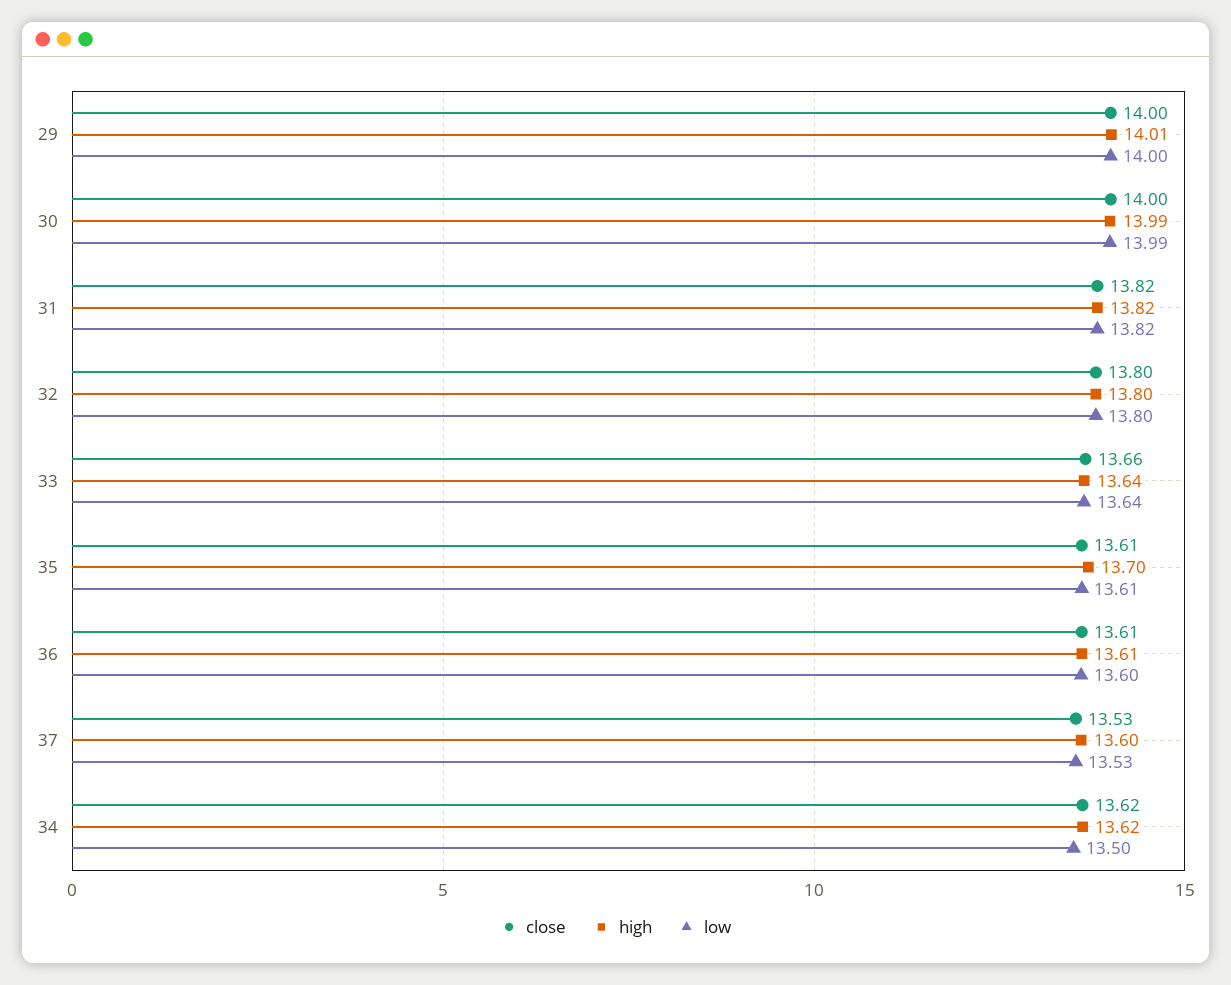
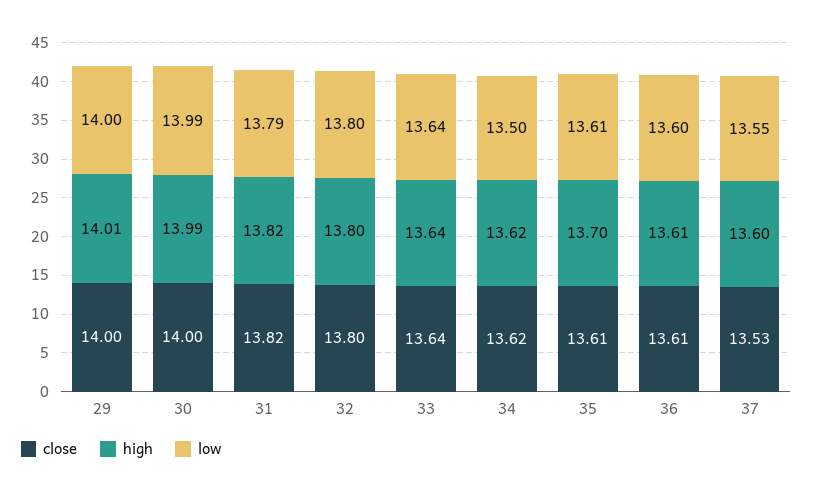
low, 31: 13.82 -> 13.79
close, 33: 13.66 -> 13.64
low, 37: 13.53 -> 13.55

